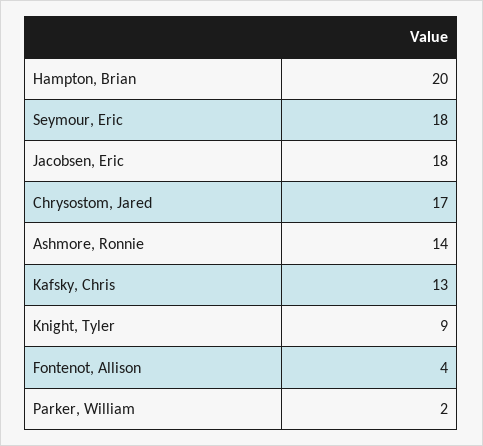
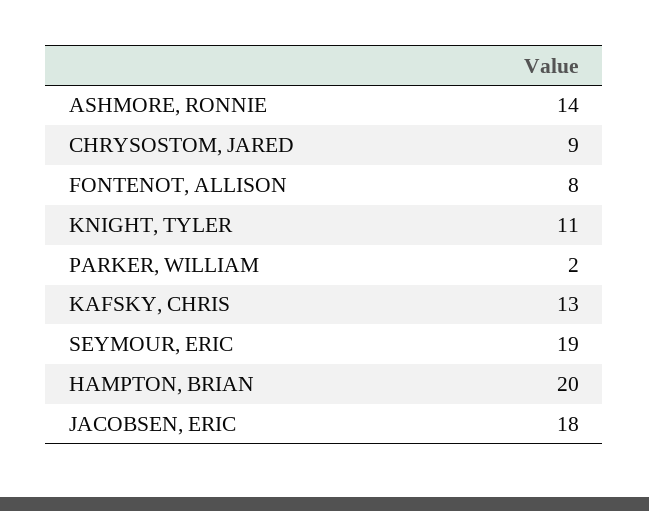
Seymour, Eric: 18 -> 19
Chrysostom, Jared: 17 -> 9
Knight, Tyler: 9 -> 11
Fontenot, Allison: 4 -> 8

